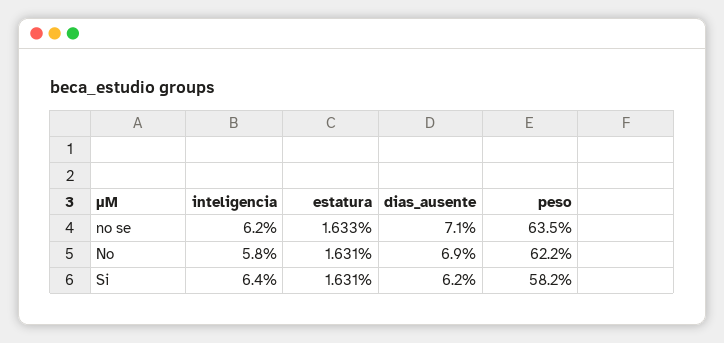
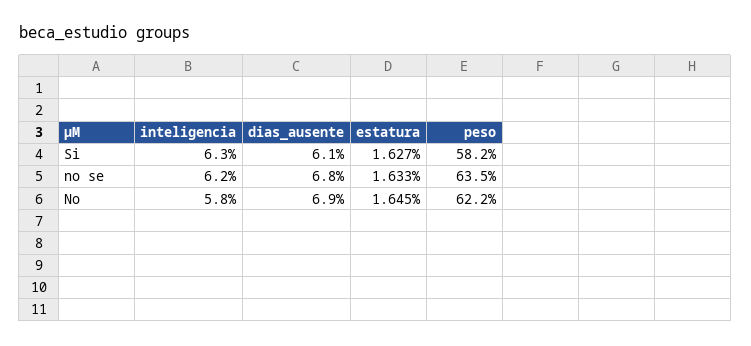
dias_ausente, no se: 7.1 -> 6.8
estatura, No: 1.631 -> 1.645
inteligencia, Si: 6.4 -> 6.3
estatura, Si: 1.631 -> 1.627
dias_ausente, Si: 6.2 -> 6.1

